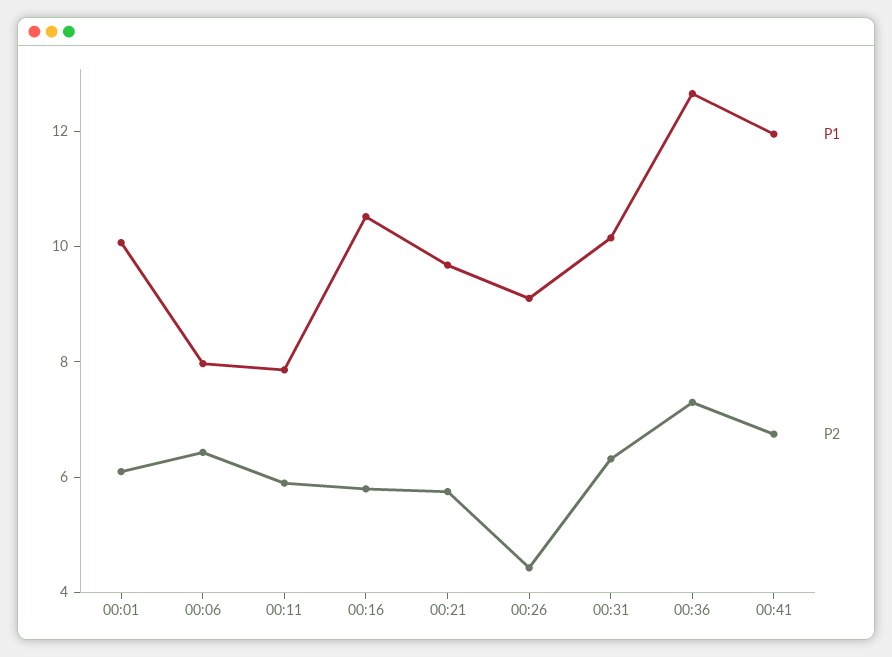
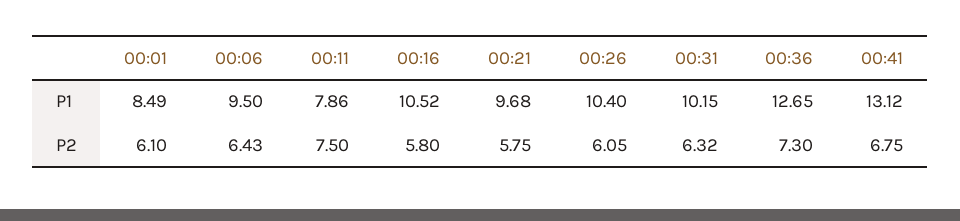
P1, 00:01: 10 -> 8.49
P1, 00:06: 8 -> 9.5
P2, 00:11: 6 -> 7.5
P1, 00:26: 9 -> 10.4
P2, 00:26: 4.5 -> 6.05
P1, 00:41: 12 -> 13.12

